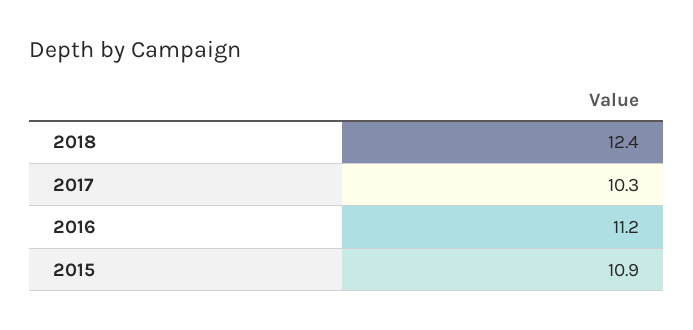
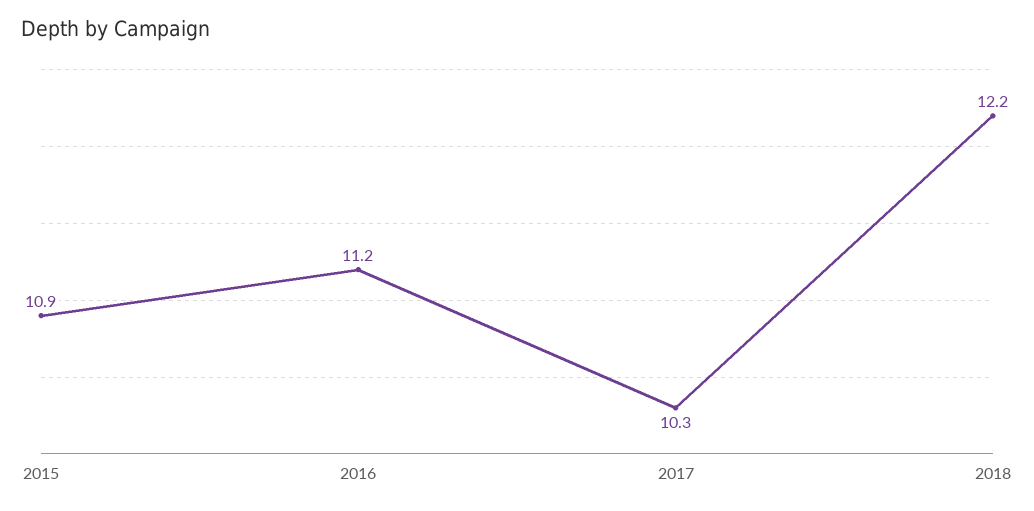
2018: 12.4 -> 12.2

